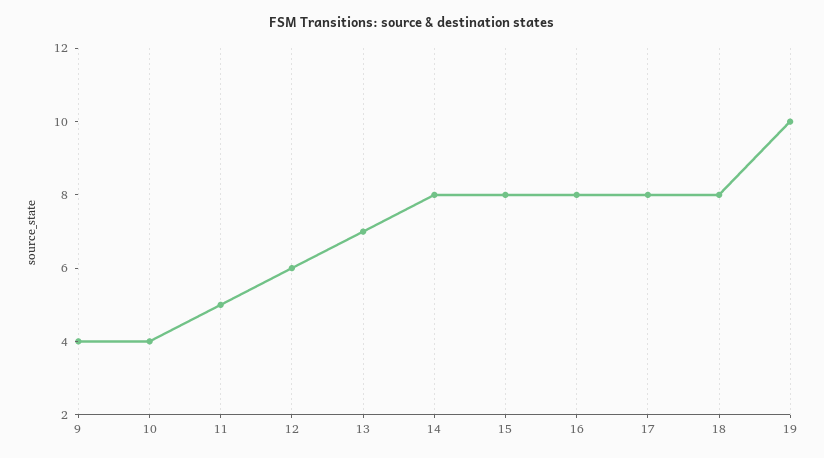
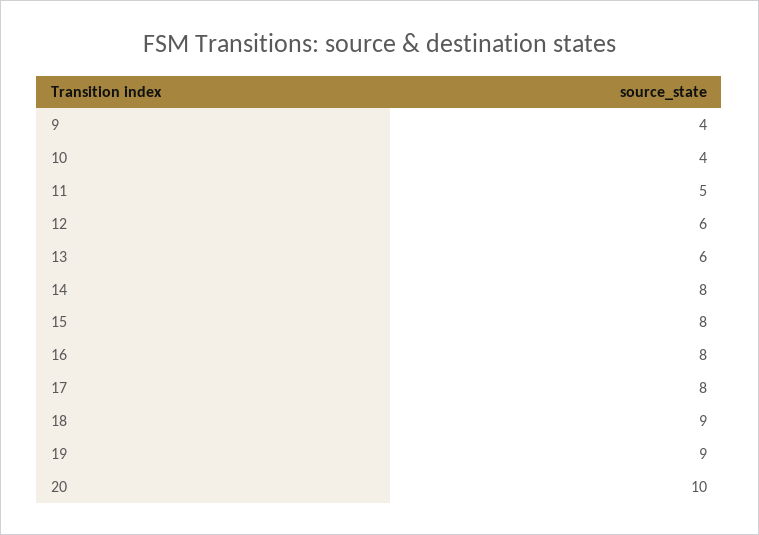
13: 7 -> 6
18: 8 -> 9
19: 10 -> 9
20: none -> 10

